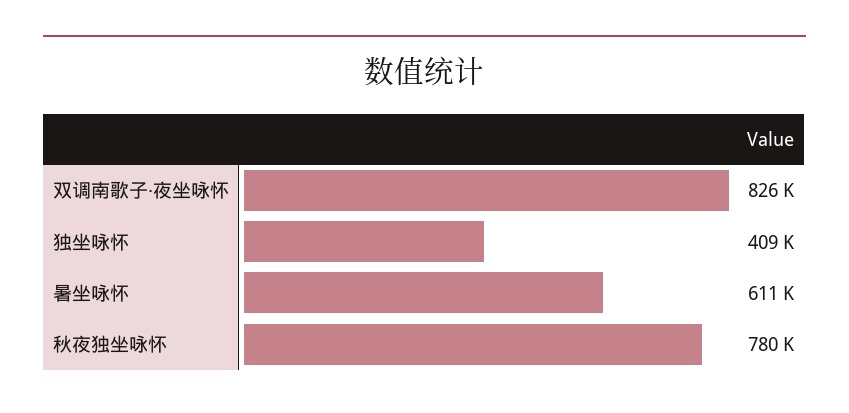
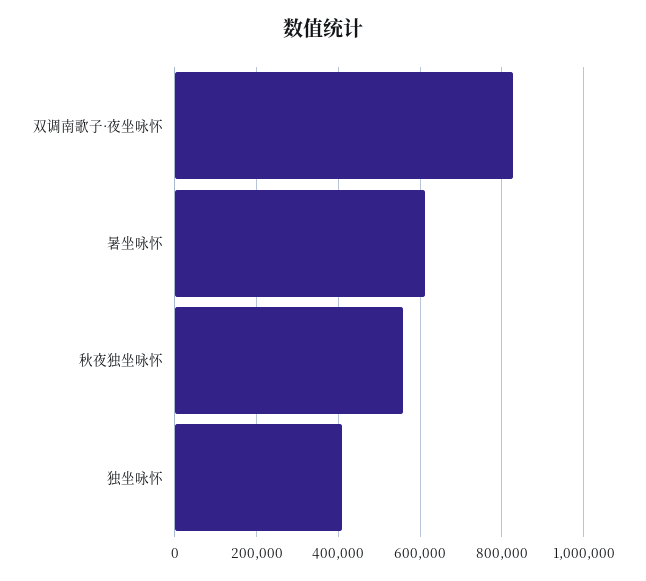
秋夜独坐咏怀: 780000 -> 560000

